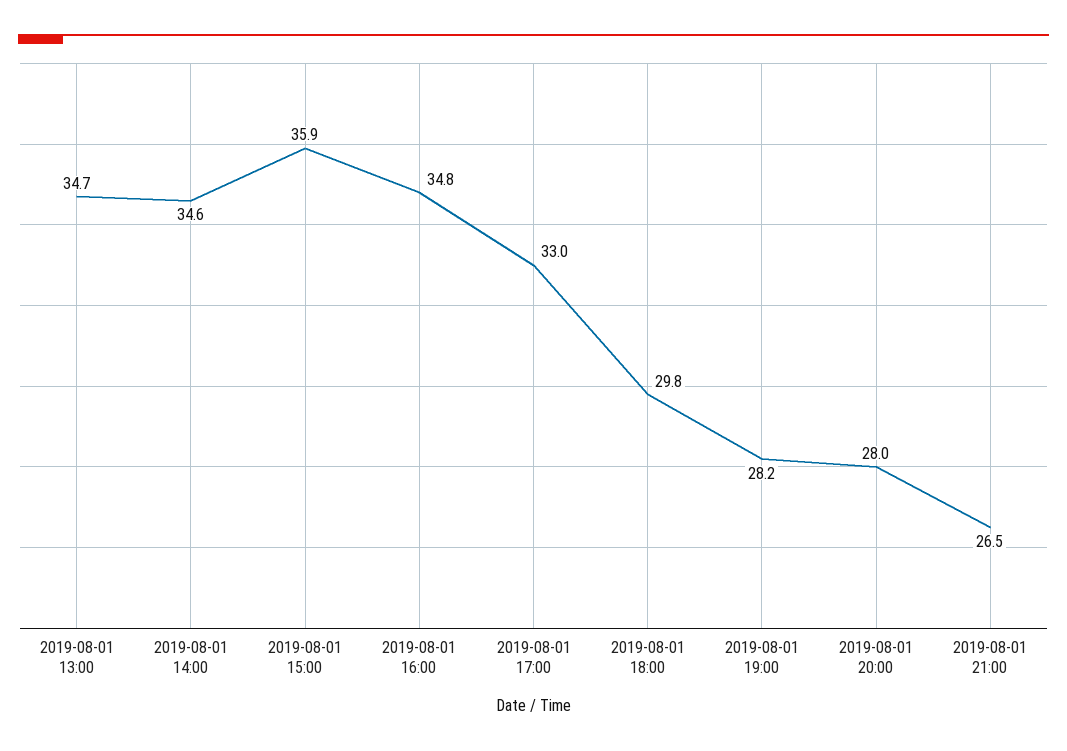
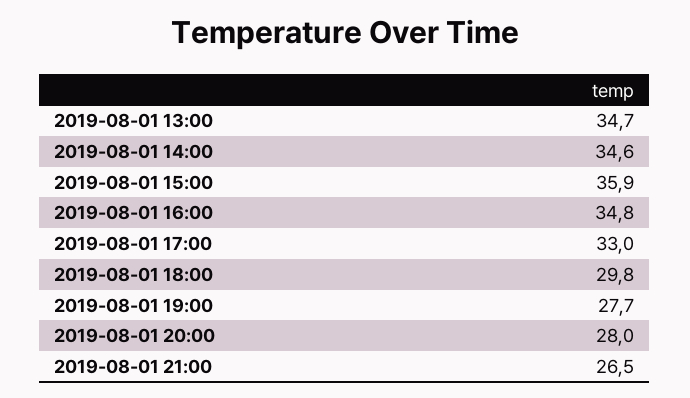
2019-08-01 19:00: 28.2 -> 27.7

